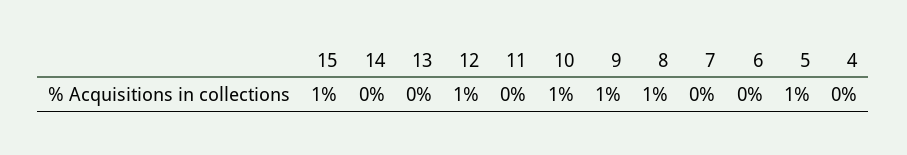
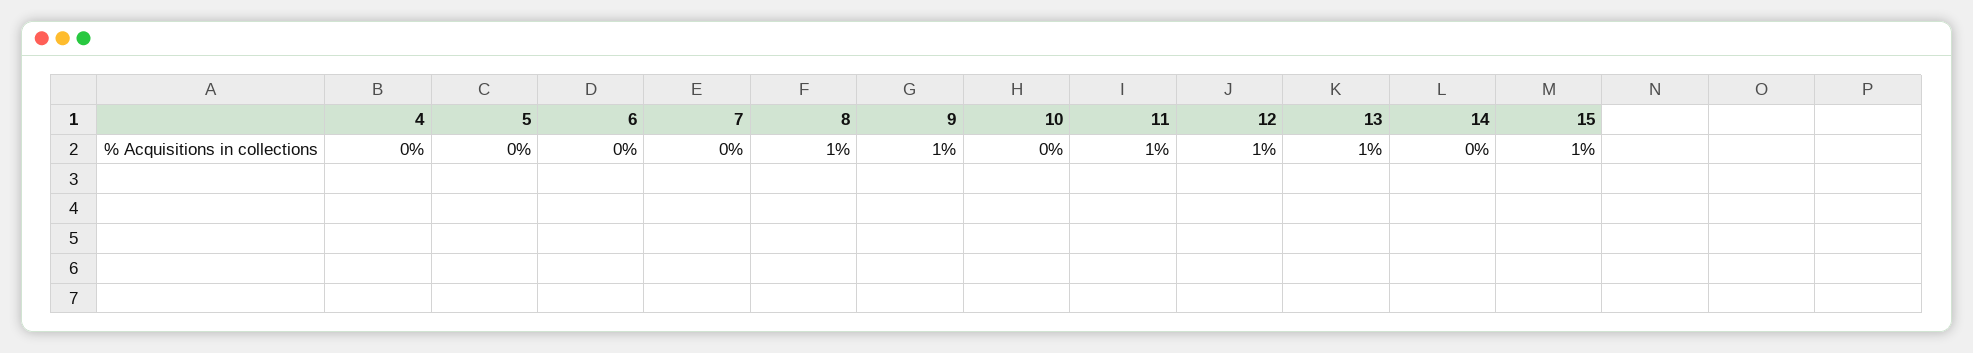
13: 0 -> 1
11: 0 -> 1
10: 1 -> 0
5: 1 -> 0

